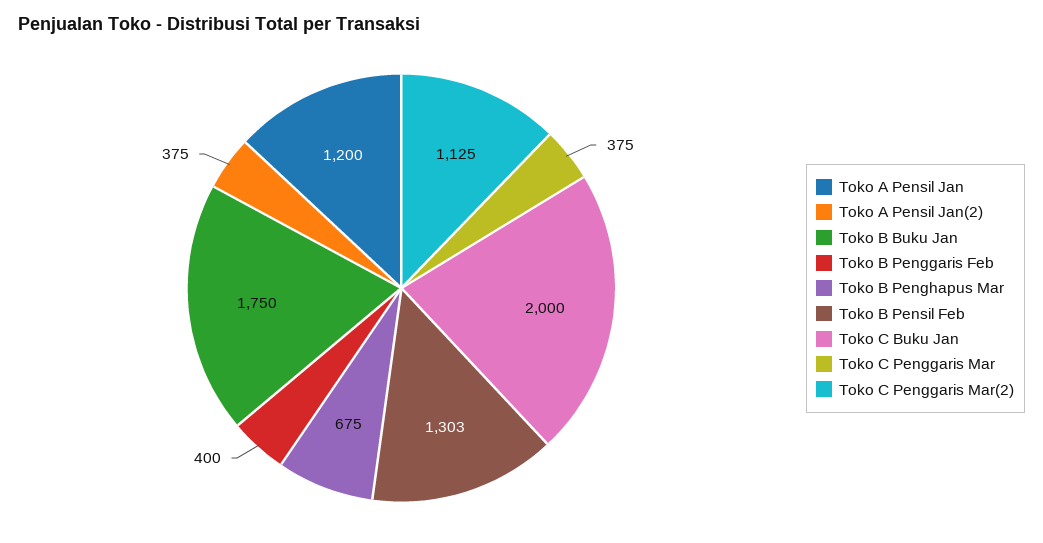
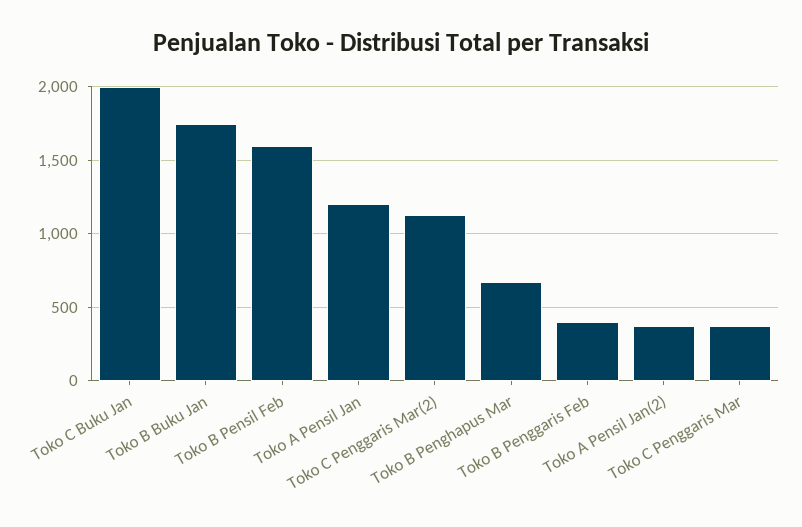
Toko B Pensil Feb: 1303 -> 1600

